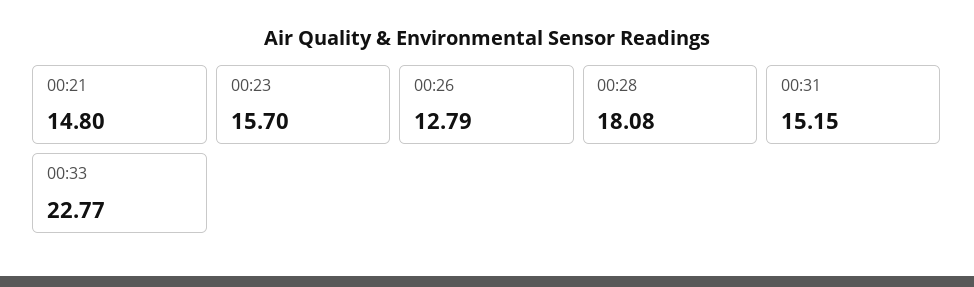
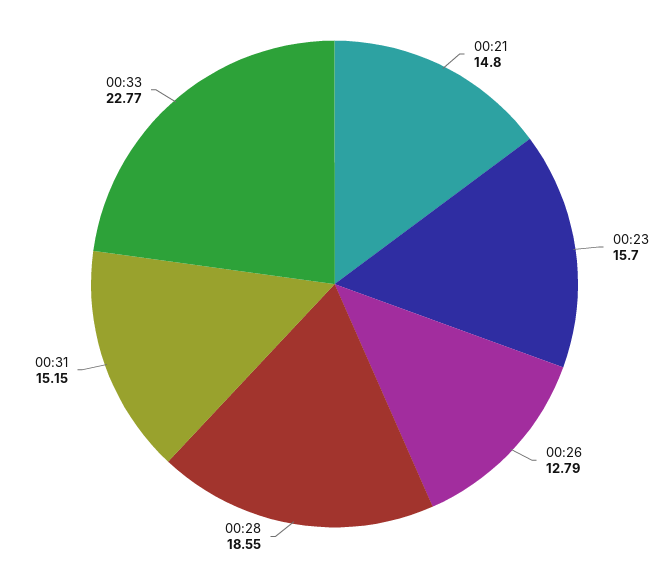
00:28: 18.08 -> 18.55

